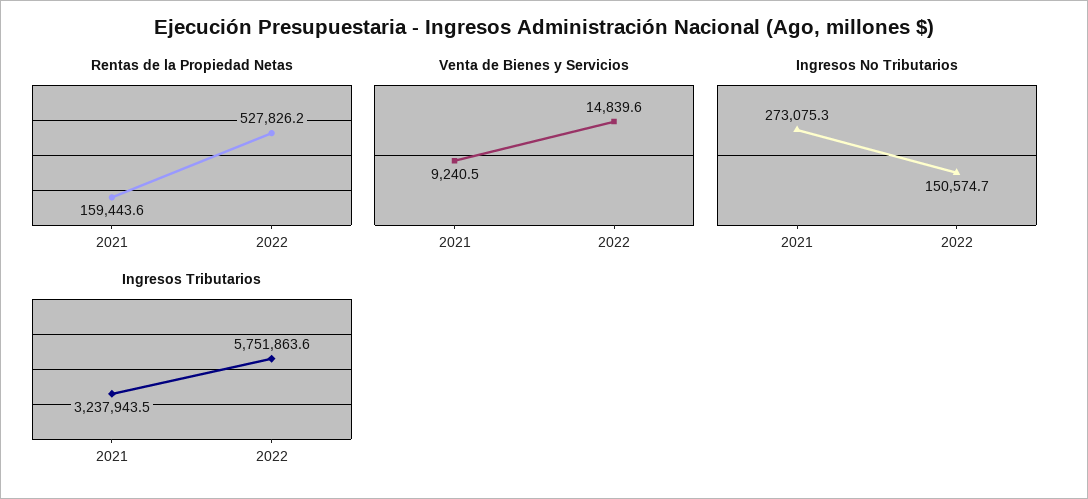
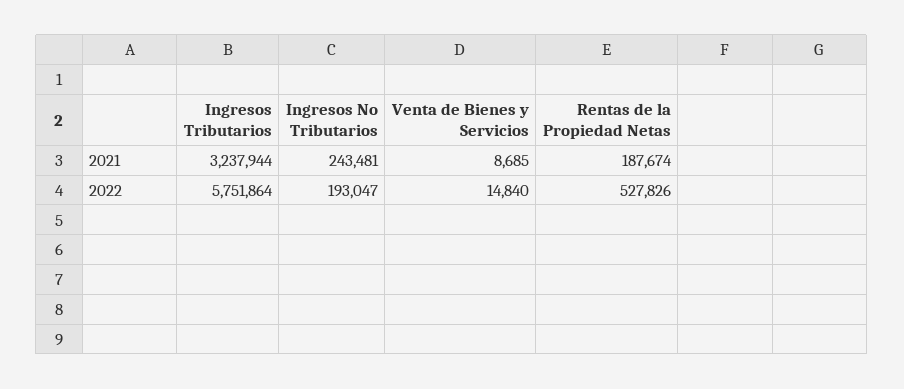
Rentas de la Propiedad Netas, 2021: 159443.6 -> 187674
Venta de Bienes y Servicios, 2021: 9240.5 -> 8685
Ingresos No Tributarios, 2021: 273075.3 -> 243481
Ingresos No Tributarios, 2022: 150574.7 -> 193047

